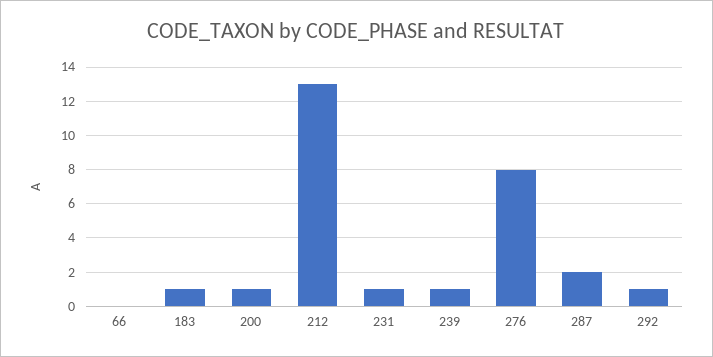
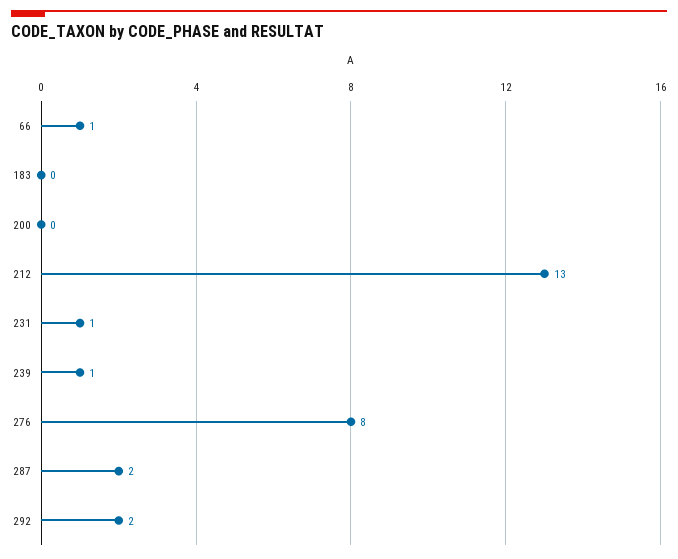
66: 0 -> 1
183: 1 -> 0
200: 1 -> 0
292: 1 -> 2

